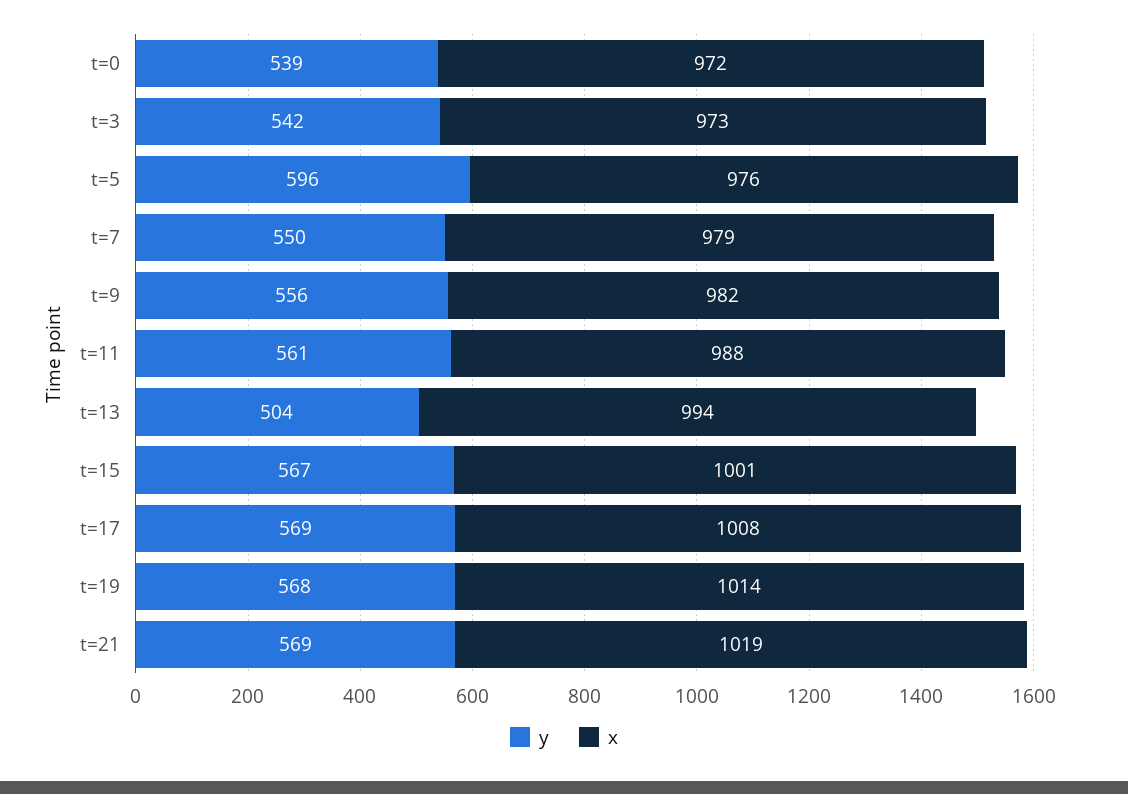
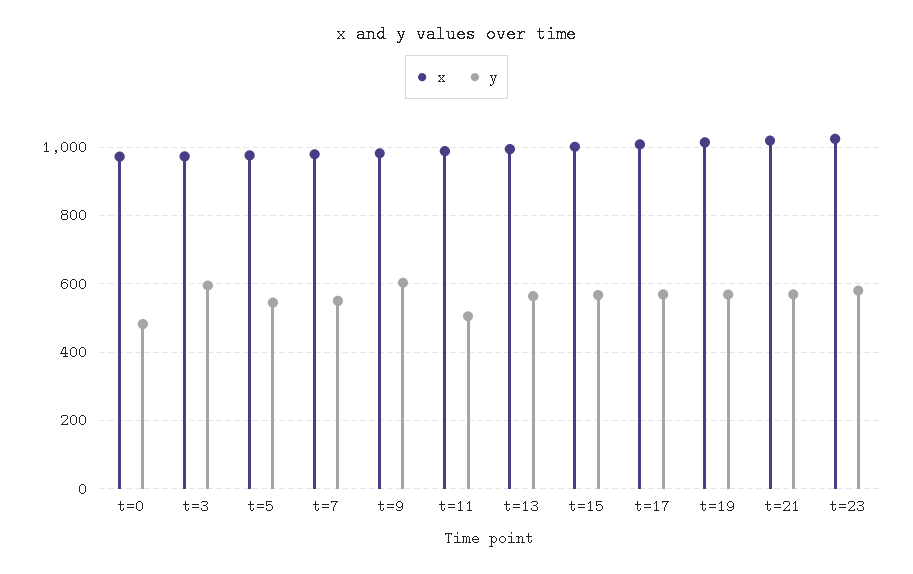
y, t=0: 539 -> 480
y, t=3: 542 -> 600
y, t=5: 596 -> 540
y, t=9: 556 -> 600
y, t=11: 561 -> 500
y, t=13: 504 -> 560
x, t=23: none -> 1020
y, t=23: none -> 580

